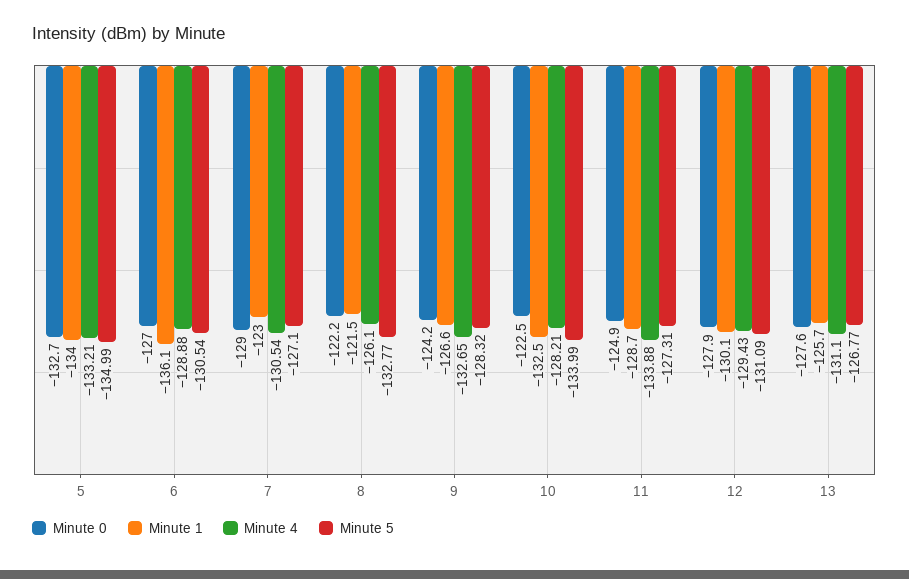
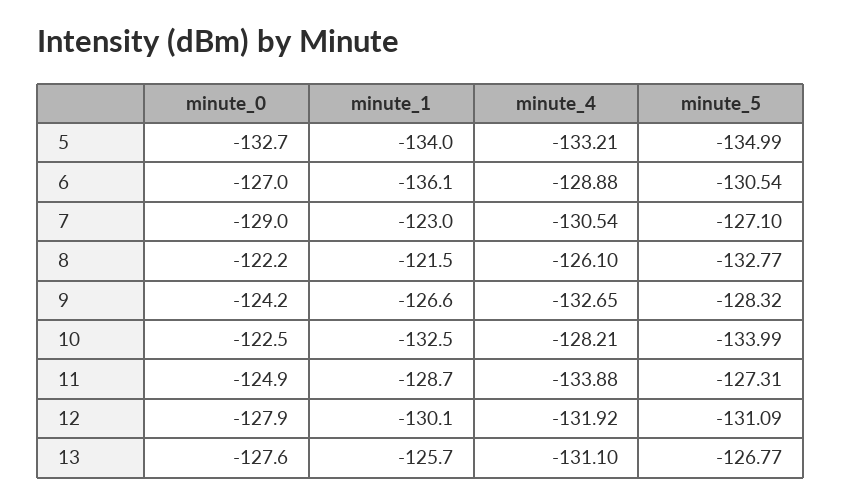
Minute 4, 12: -129.43 -> -131.92

